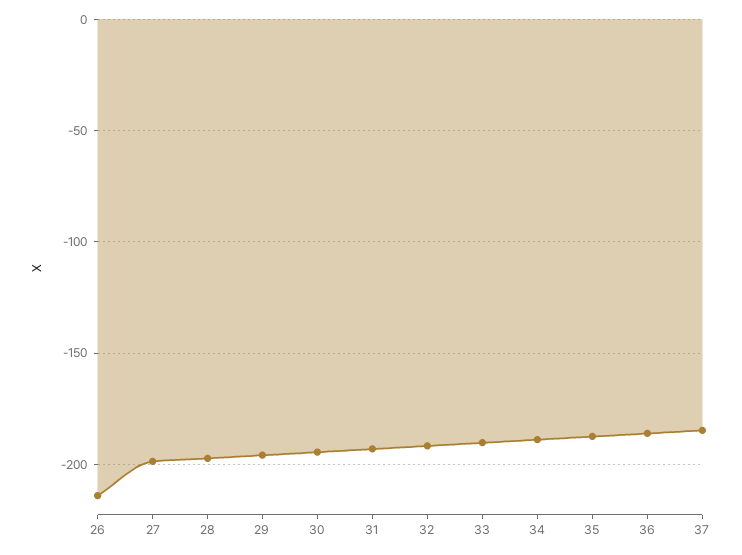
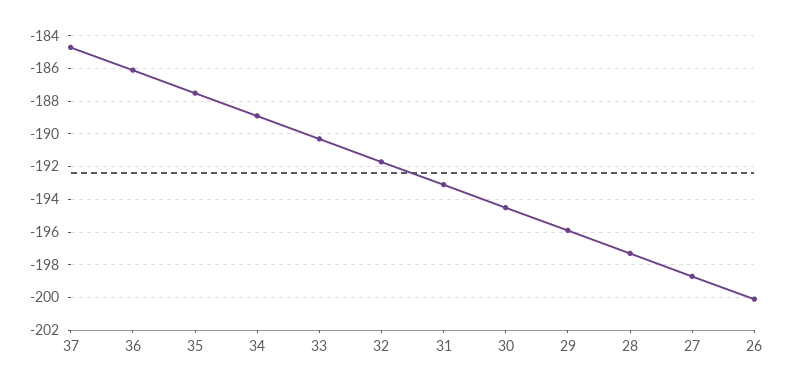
26: -215 -> -200

